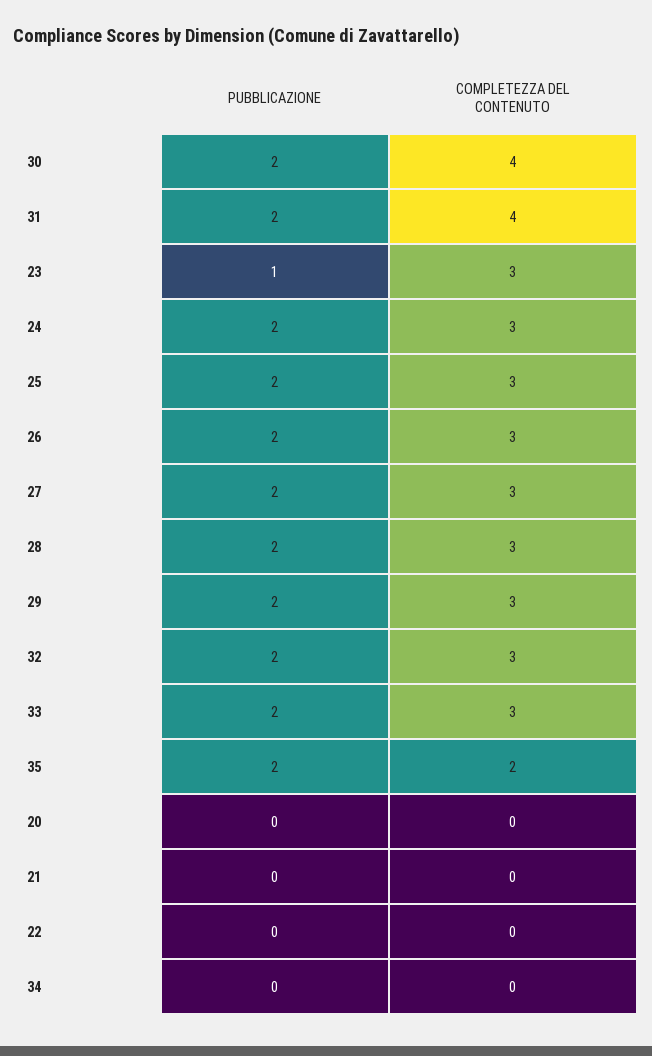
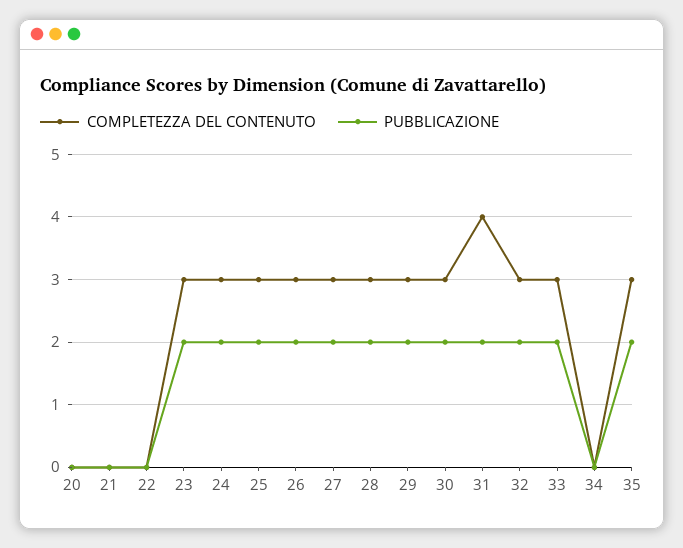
COMPLETEZZA DEL CONTENUTO, 30: 4 -> 3
PUBBLICAZIONE, 23: 1 -> 2
COMPLETEZZA DEL CONTENUTO, 35: 2 -> 3

